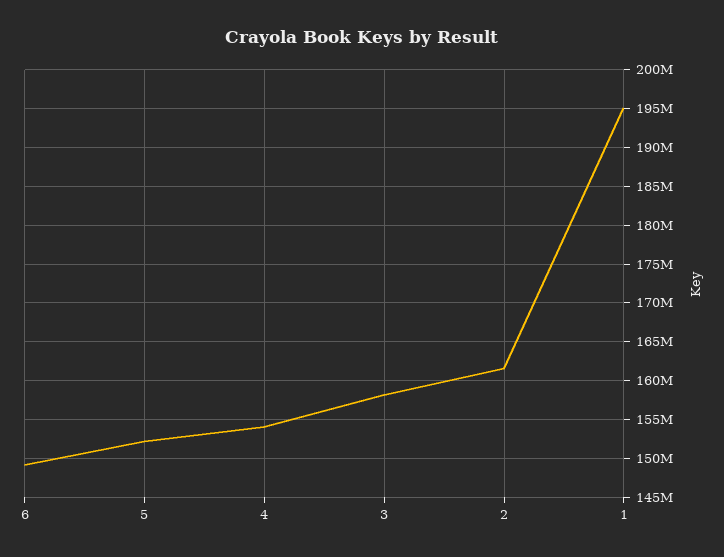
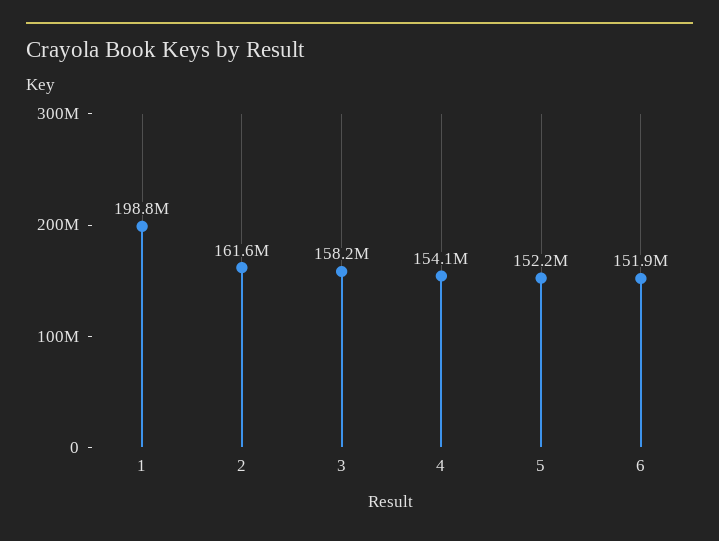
6: 149000000 -> 151900000
1: 195000000 -> 198800000

